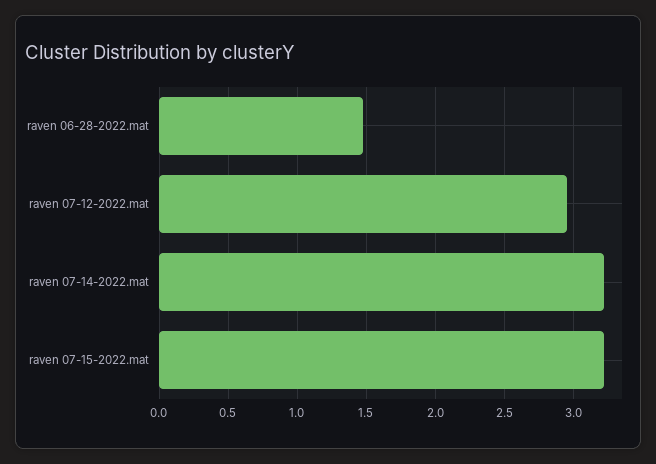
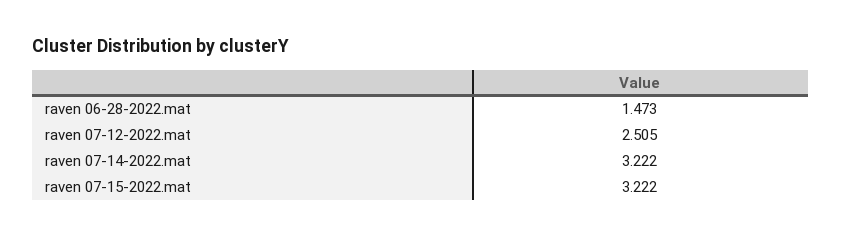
raven 07-12-2022.mat: 2.95 -> 2.505

